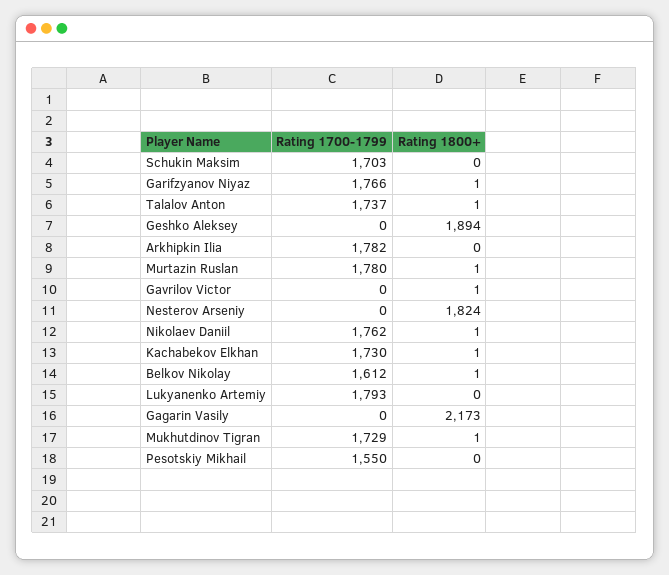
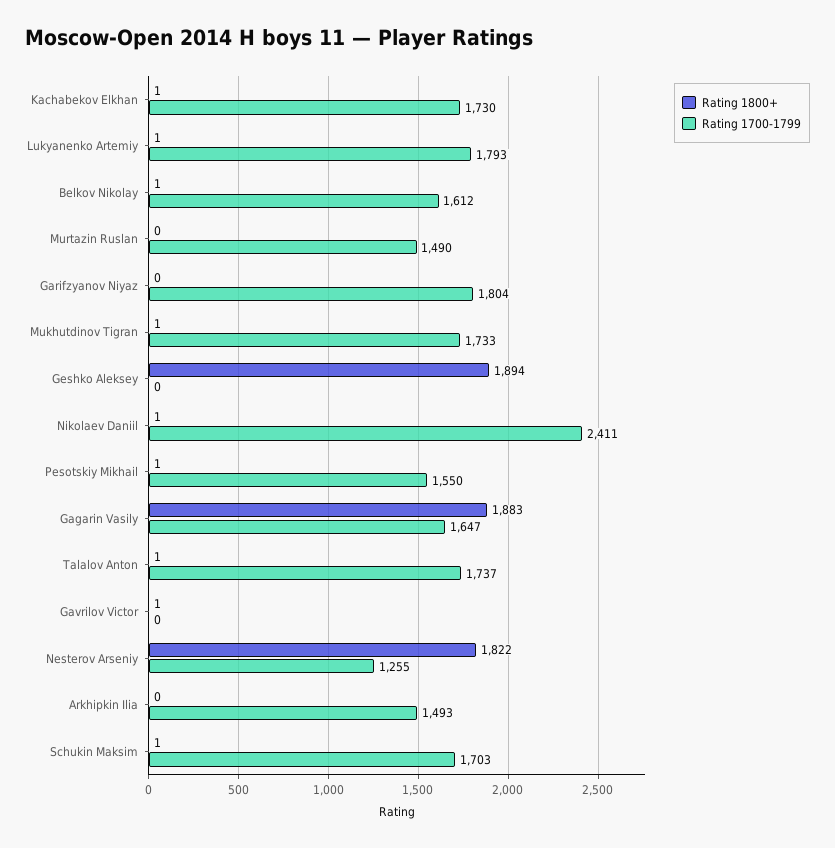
Rating 1800+, Schukin Maksim: 0 -> 1
Rating 1700-1799, Garifzyanov Niyaz: 1766 -> 1804
Rating 1800+, Garifzyanov Niyaz: 1 -> 0
Rating 1700-1799, Arkhipkin Ilia: 1782 -> 1493
Rating 1700-1799, Murtazin Ruslan: 1780 -> 1490
Rating 1800+, Murtazin Ruslan: 1 -> 0
Rating 1700-1799, Nesterov Arseniy: 0 -> 1255
Rating 1800+, Nesterov Arseniy: 1824 -> 1822
Rating 1700-1799, Nikolaev Daniil: 1762 -> 2411
Rating 1800+, Lukyanenko Artemiy: 0 -> 1
Rating 1700-1799, Gagarin Vasily: 0 -> 1647
Rating 1800+, Gagarin Vasily: 2173 -> 1883
Rating 1700-1799, Mukhutdinov Tigran: 1729 -> 1733
Rating 1800+, Pesotskiy Mikhail: 0 -> 1

